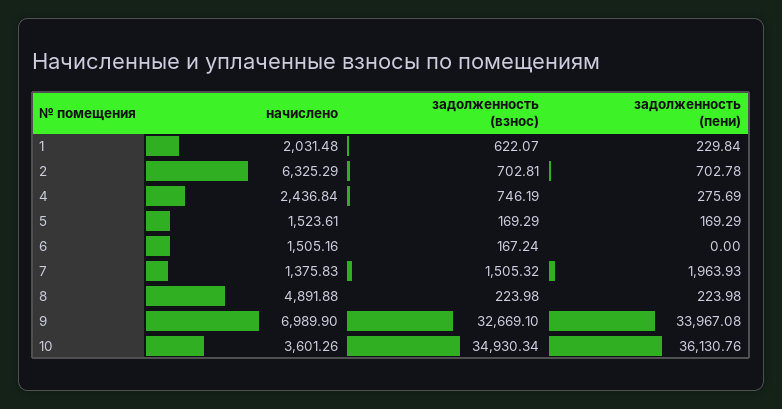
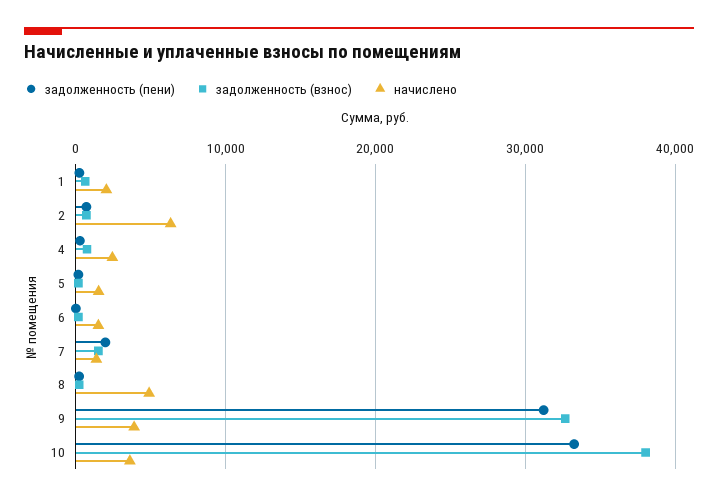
начислено, 9: 6989.9 -> 4000
задолженность (пени), 9: 33967.08 -> 31000
задолженность (взнос), 10: 34930.34 -> 38000
задолженность (пени), 10: 36130.76 -> 33000

